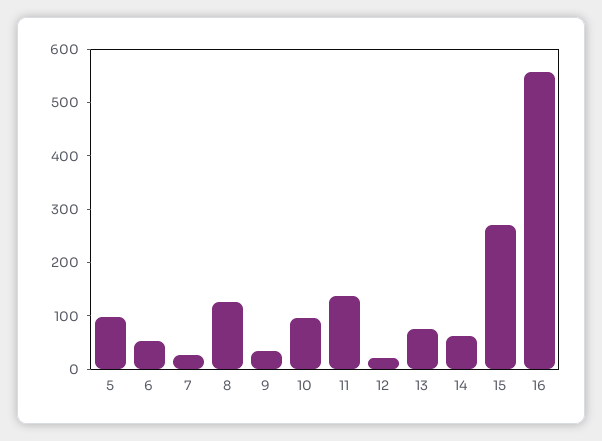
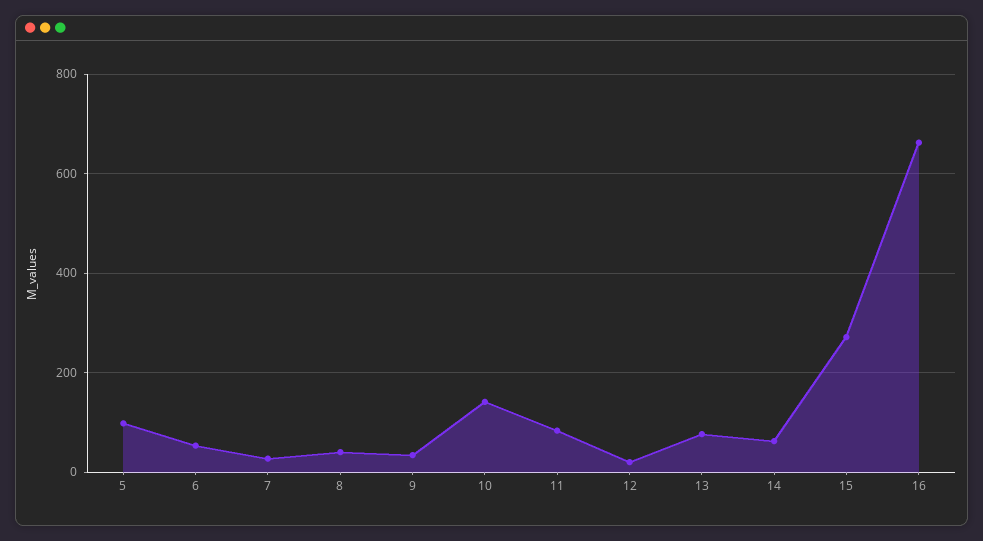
8: 120 -> 40
10: 100 -> 140
11: 140 -> 80
16: 560 -> 660

